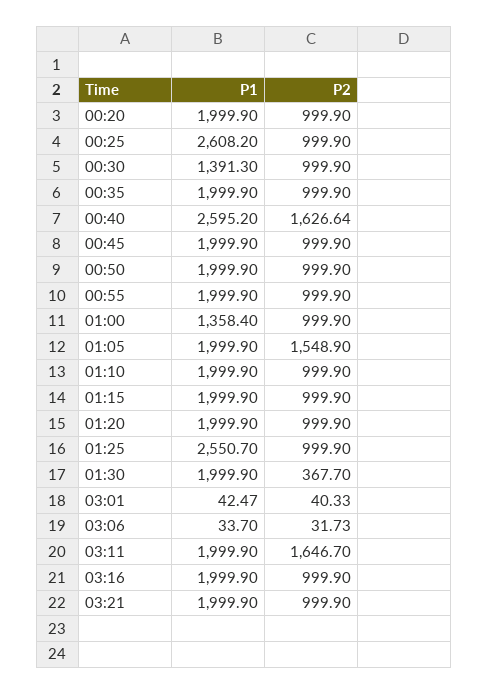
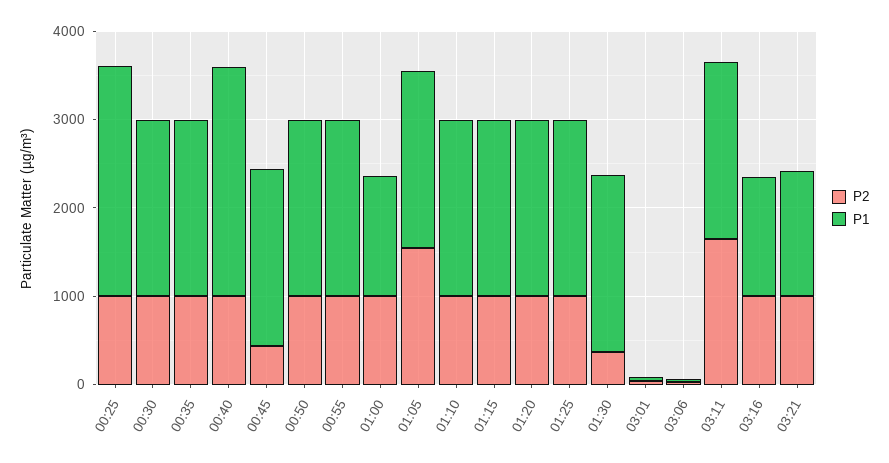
P1, 00:20: 1999.9 -> none
P2, 00:20: 999.9 -> none
P1, 00:30: 1391.3 -> 2000
P2, 00:40: 1626.64 -> 1000
P2, 00:45: 999.9 -> 400
P1, 01:25: 2550.7 -> 2000
P1, 03:16: 1999.9 -> 1400
P1, 03:21: 1999.9 -> 1400

